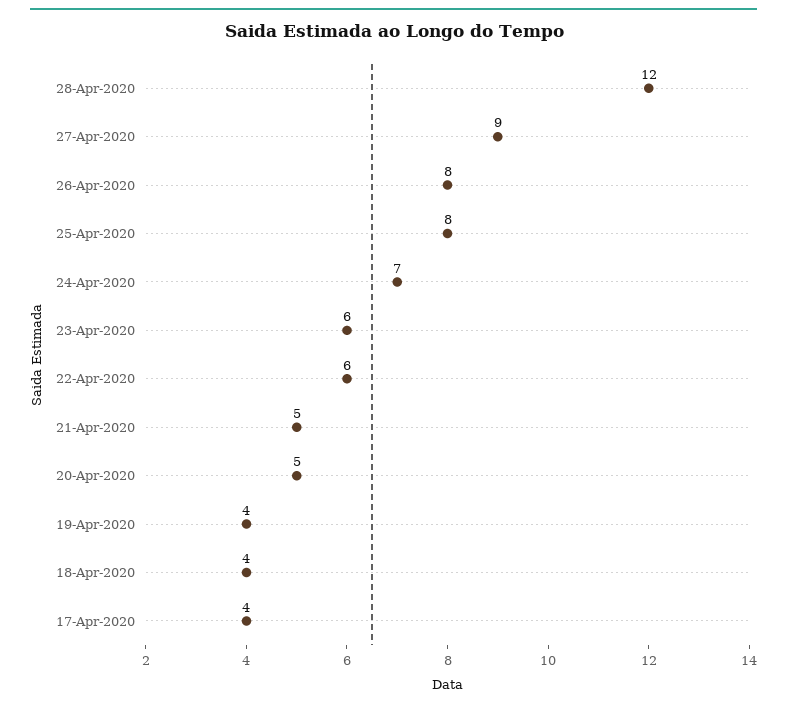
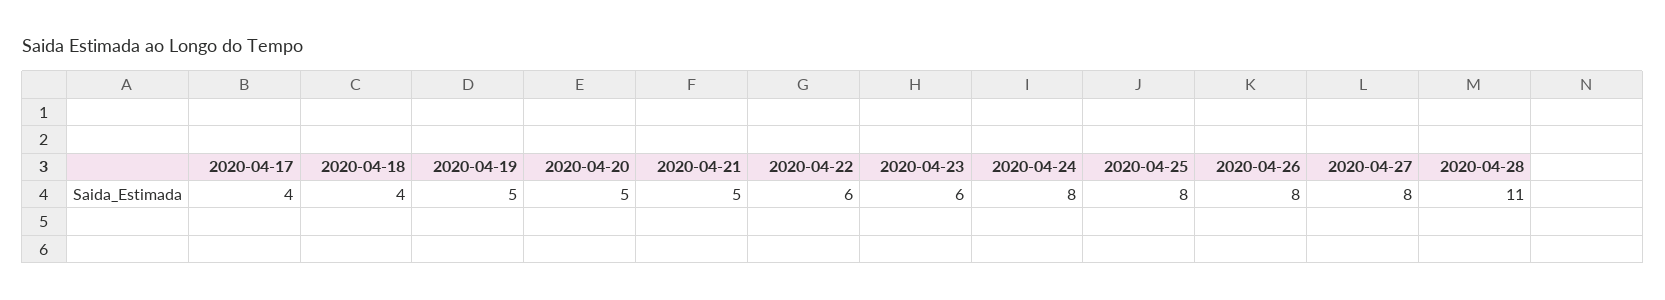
28-Apr-2020: 12 -> 11
27-Apr-2020: 9 -> 8
24-Apr-2020: 7 -> 8
19-Apr-2020: 4 -> 5

